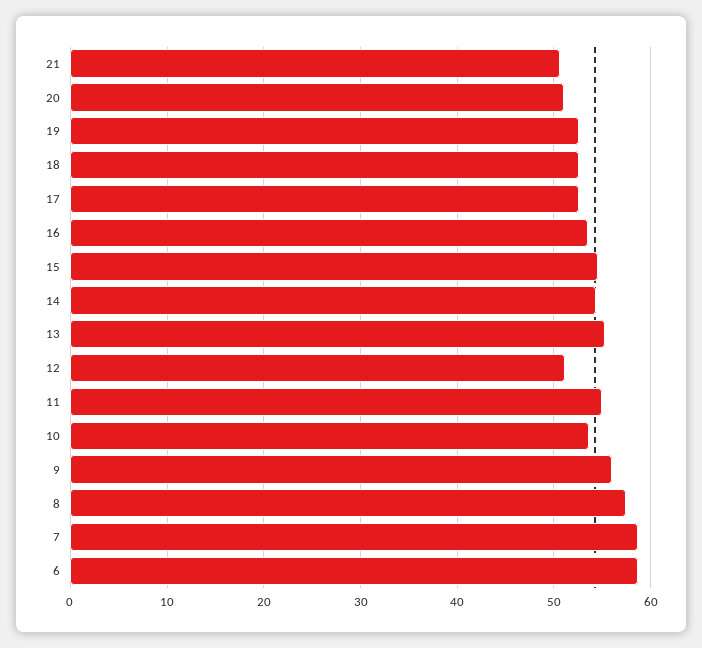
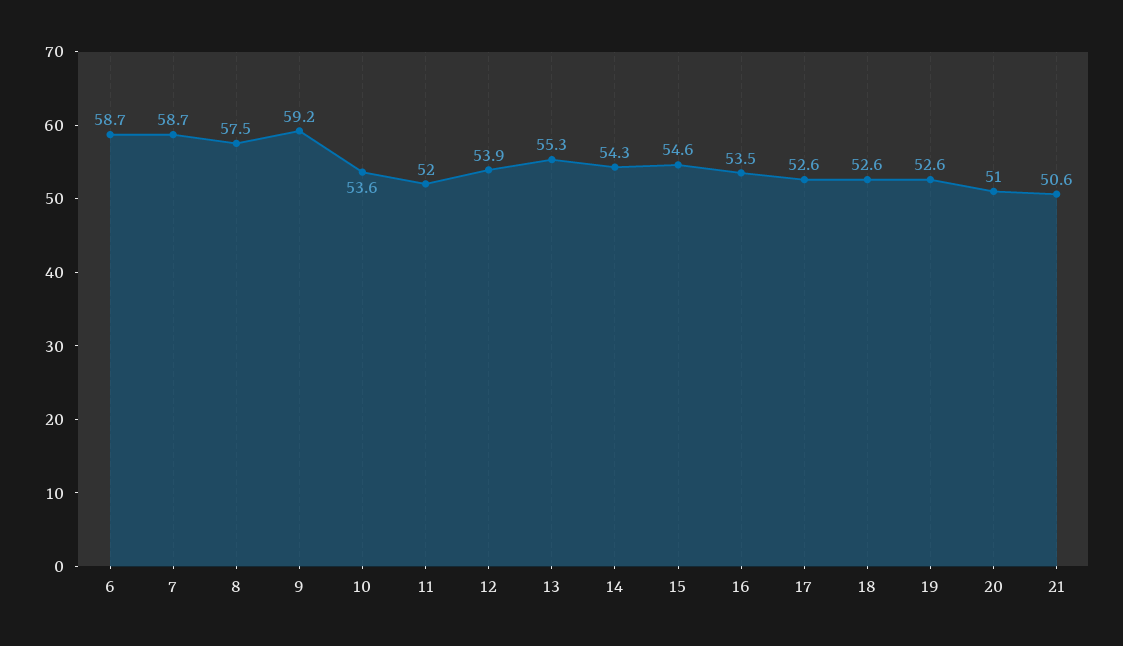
12: 51 -> 53.9
11: 55 -> 52
9: 56 -> 59.2

